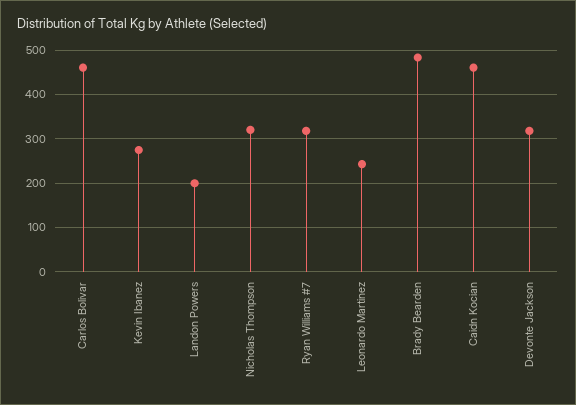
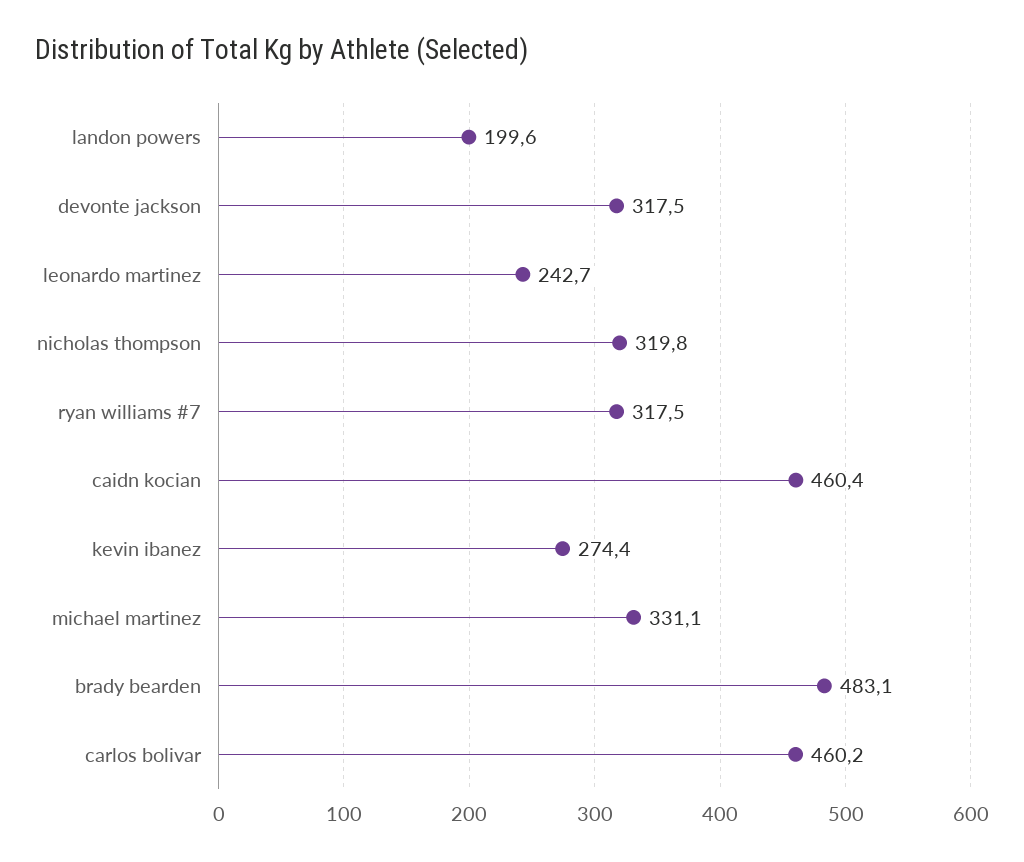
michael martinez: none -> 331.1

